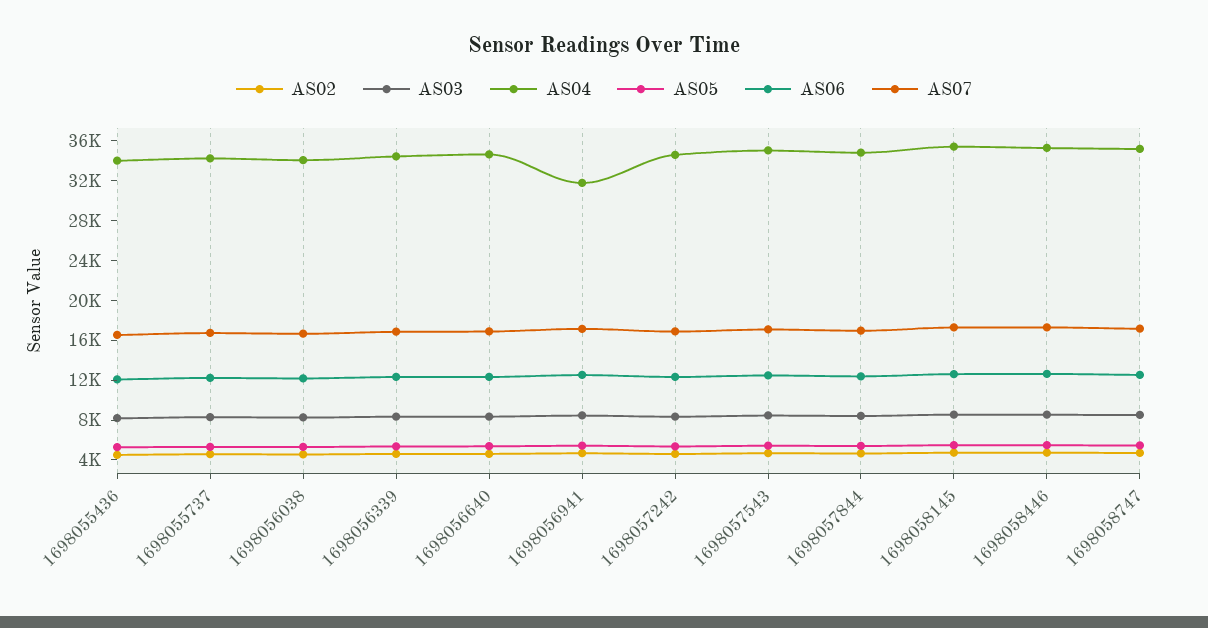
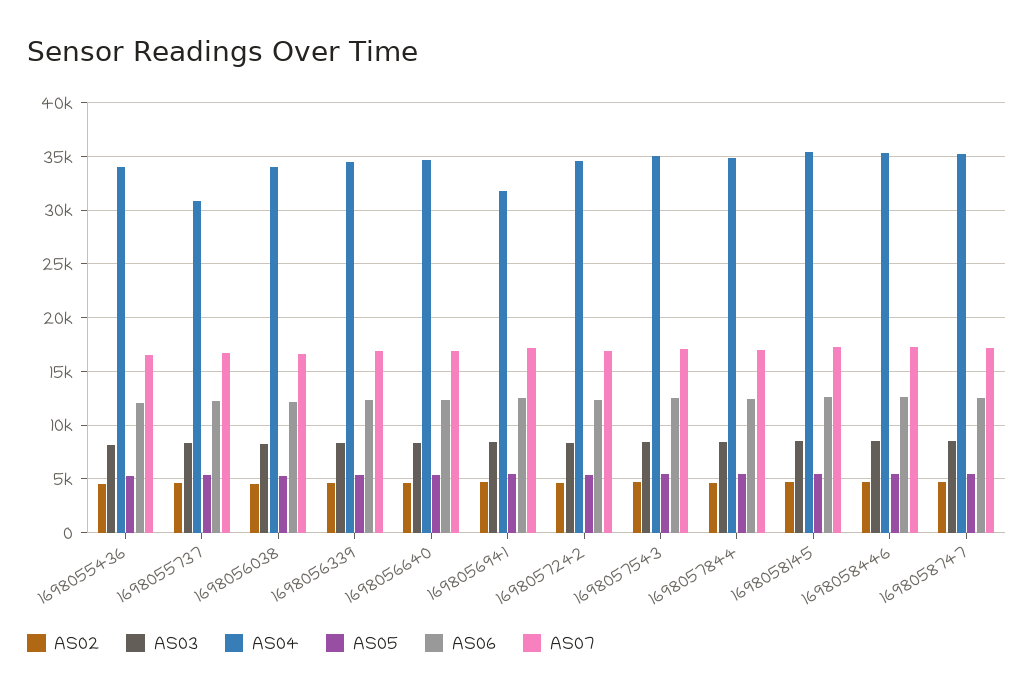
AS04, 1698055737: 34000 -> 31000

